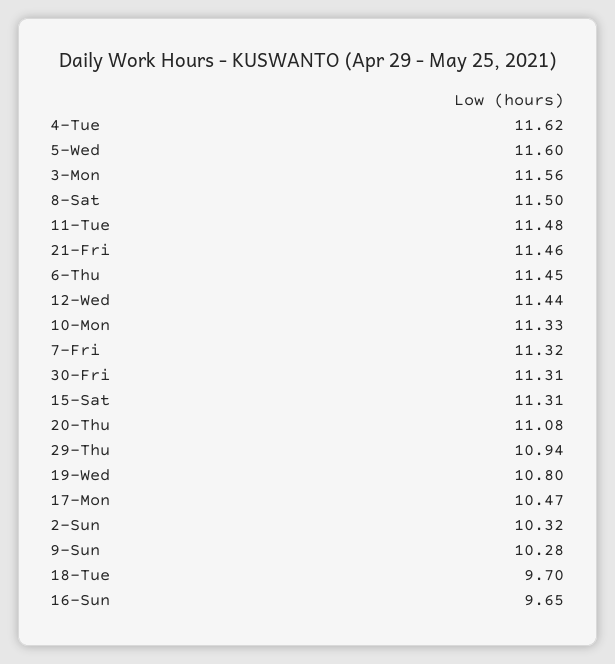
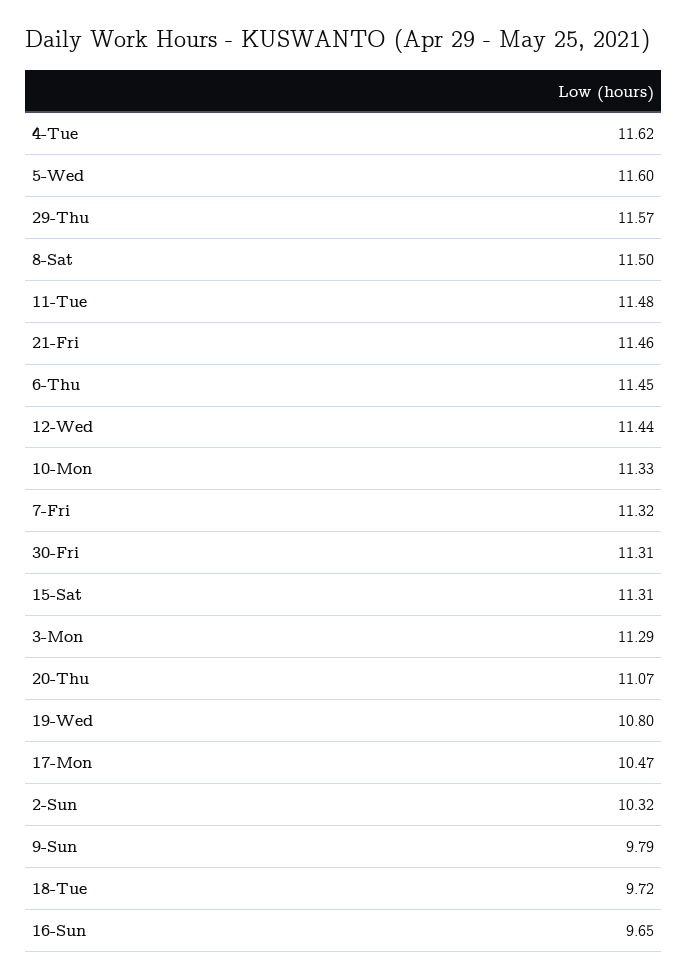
3-Mon: 11.56 -> 11.29
20-Thu: 11.08 -> 11.07
29-Thu: 10.94 -> 11.57
9-Sun: 10.28 -> 9.79
18-Tue: 9.7 -> 9.72

